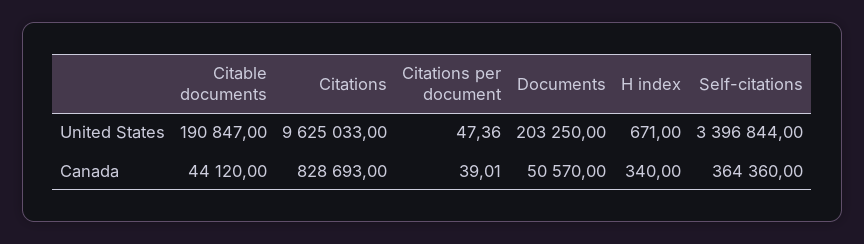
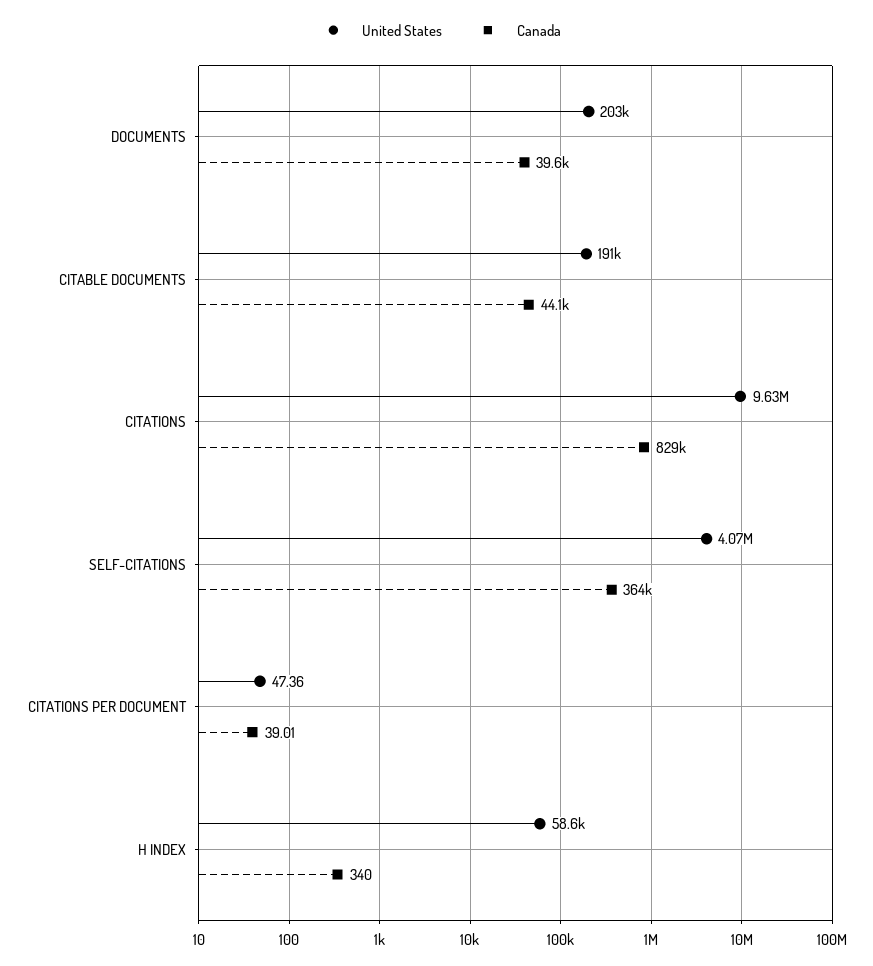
United States, H index: 671 -> 58600
United States, Self-citations: 3396844 -> 4070000
Canada, Documents: 50570 -> 39600

